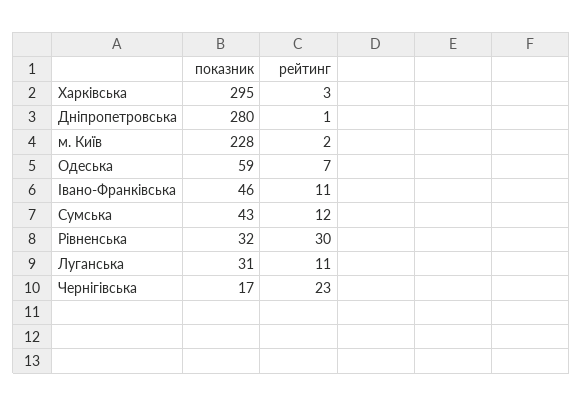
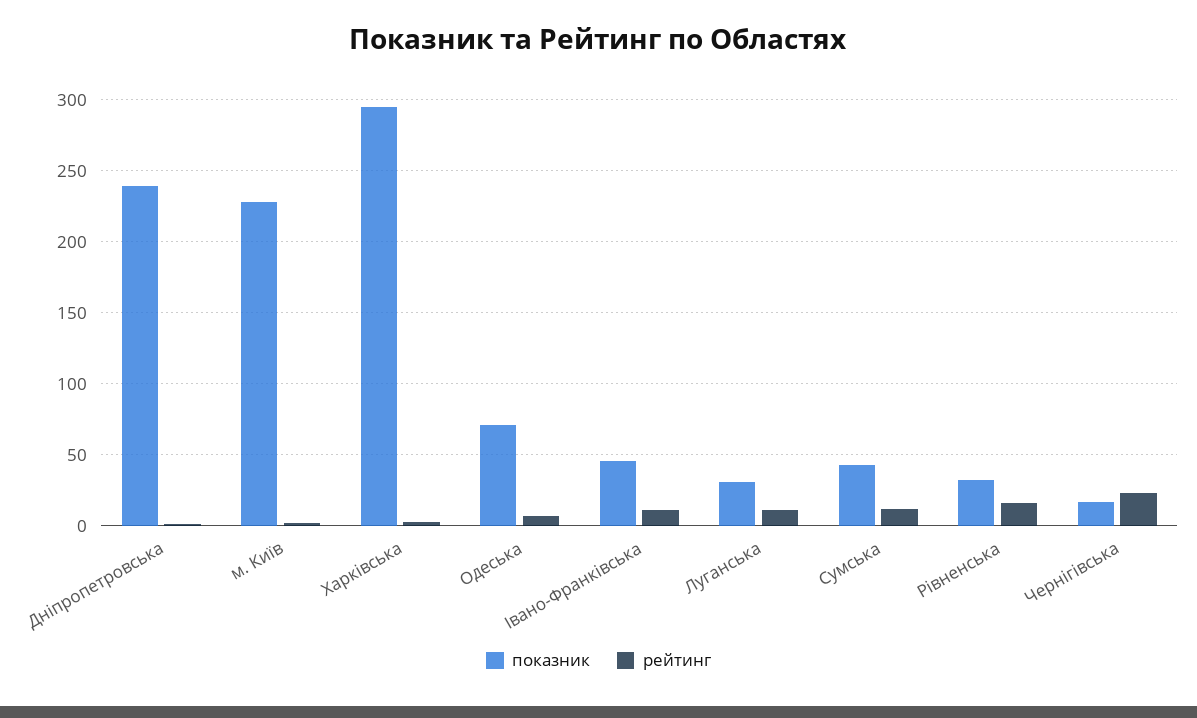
показник, Дніпропетровська: 280 -> 240
показник, Одеська: 59 -> 70
рейтинг, Рівненська: 30 -> 15

